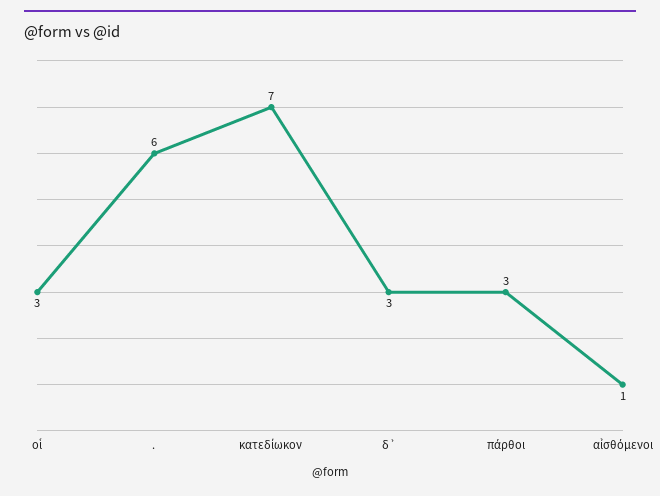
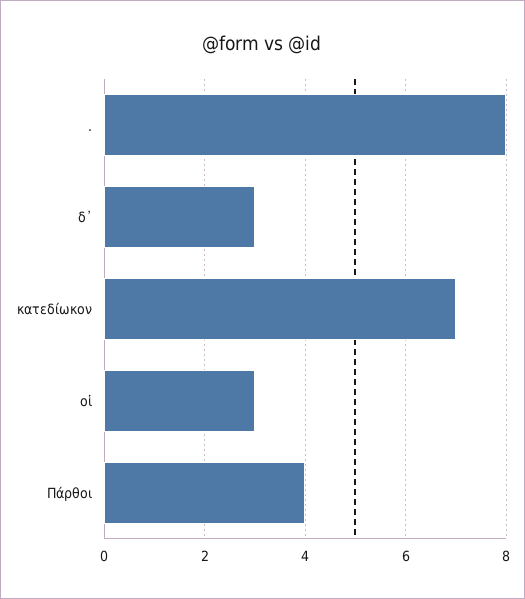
.: 6 -> 8
πάρθοι: 3 -> 4
αἰσθόμενοι: 1 -> none

